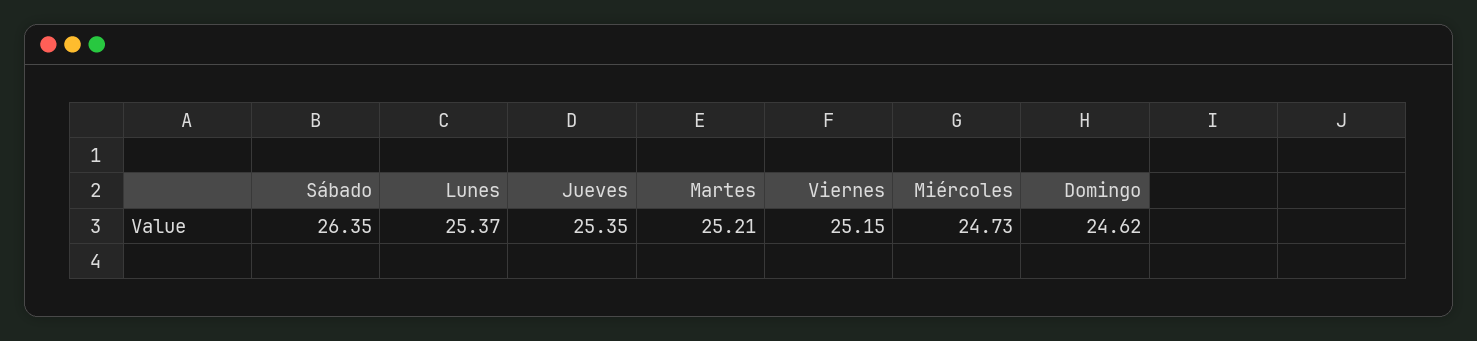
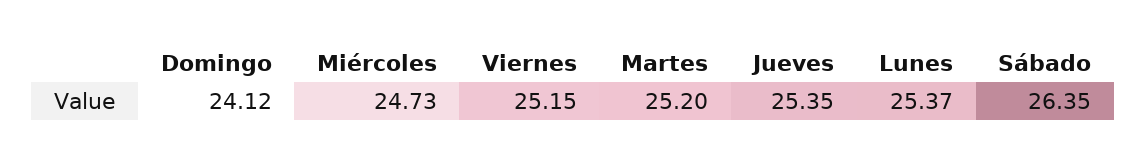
Martes: 25.21 -> 25.2
Domingo: 24.62 -> 24.12

